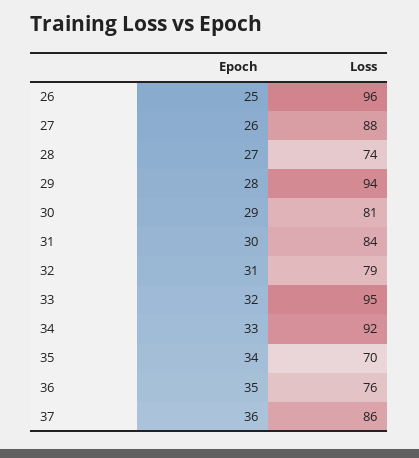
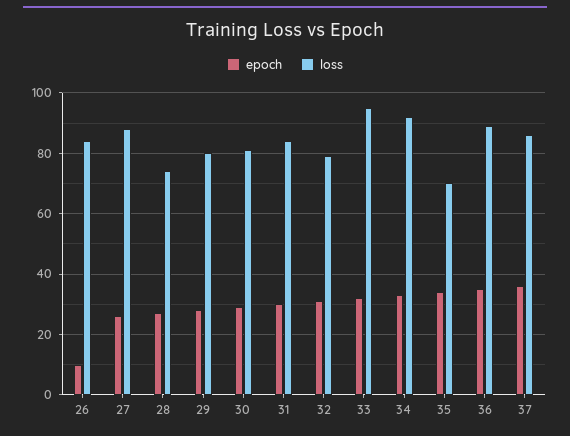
Epoch, 26: 25 -> 10
Loss, 26: 96 -> 85
Loss, 29: 94 -> 80
Loss, 36: 76 -> 90

